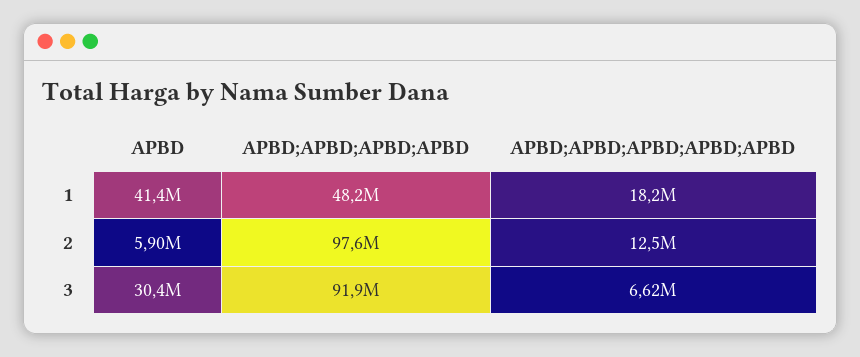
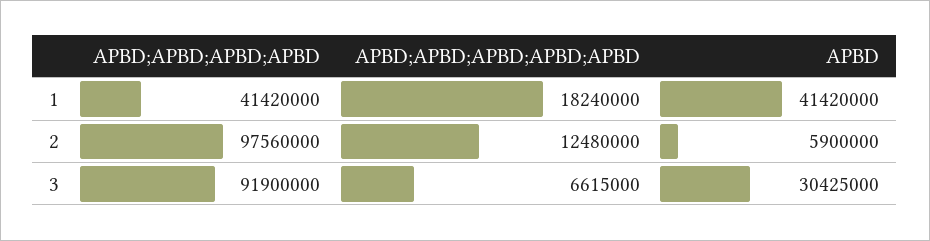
APBD;APBD;APBD;APBD, 1: 48200000 -> 41420000

